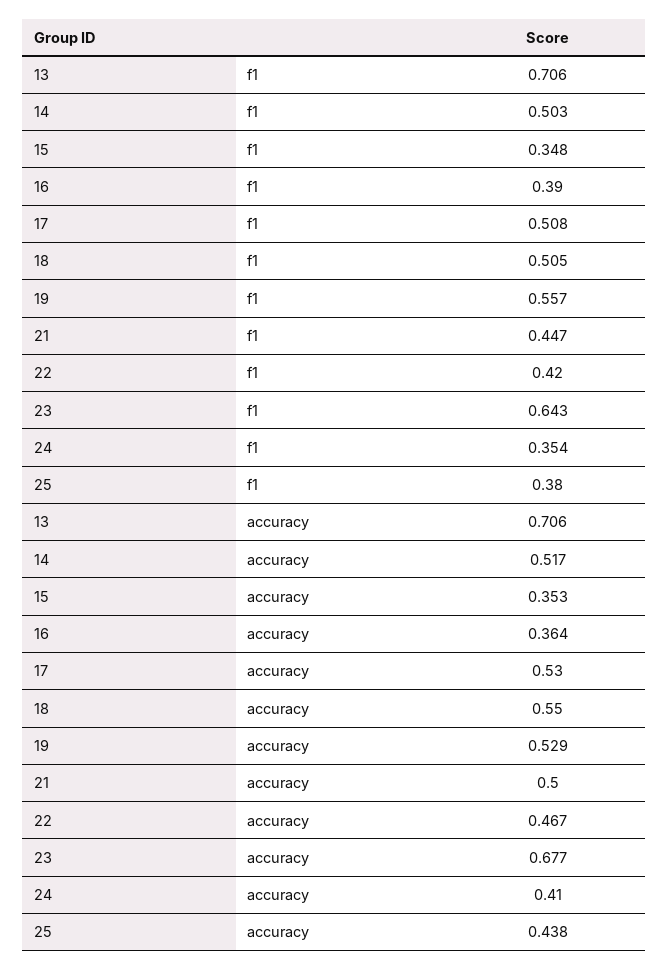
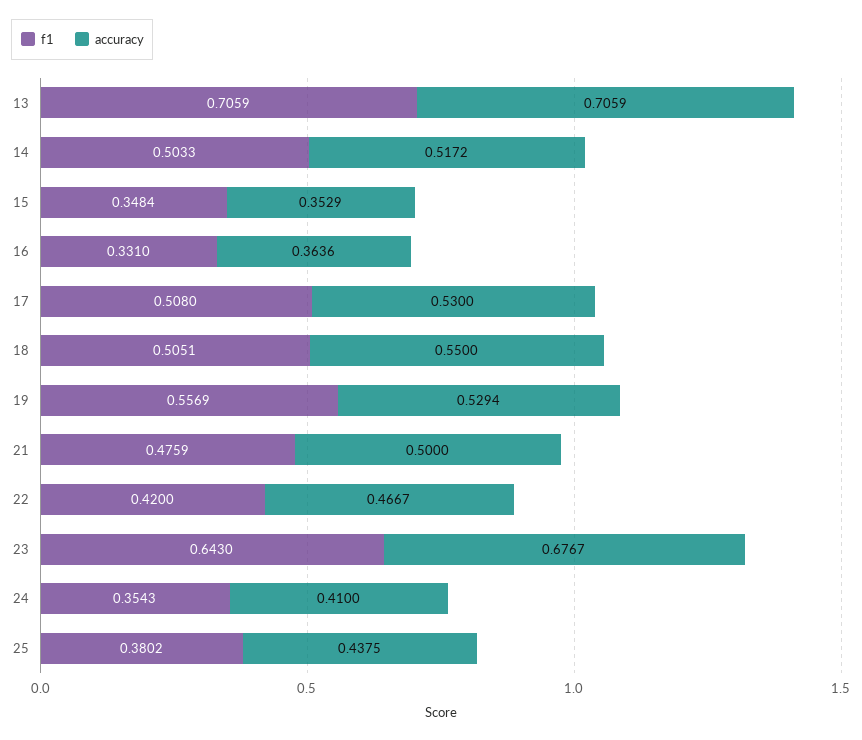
f1, 16: 0.39 -> 0.331
f1, 21: 0.447 -> 0.4759

